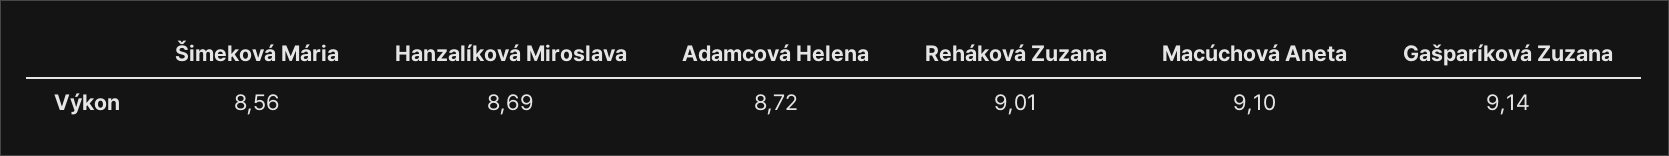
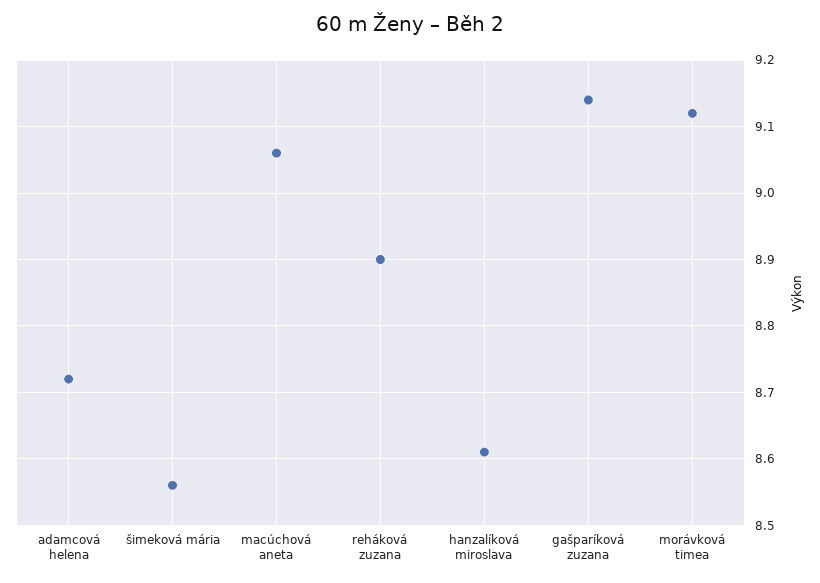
Hanzalíková Miroslava: 8.69 -> 8.61
Reháková Zuzana: 9.01 -> 8.9
Macúchová Aneta: 9.1 -> 9.06
morávková timea: none -> 9.12

